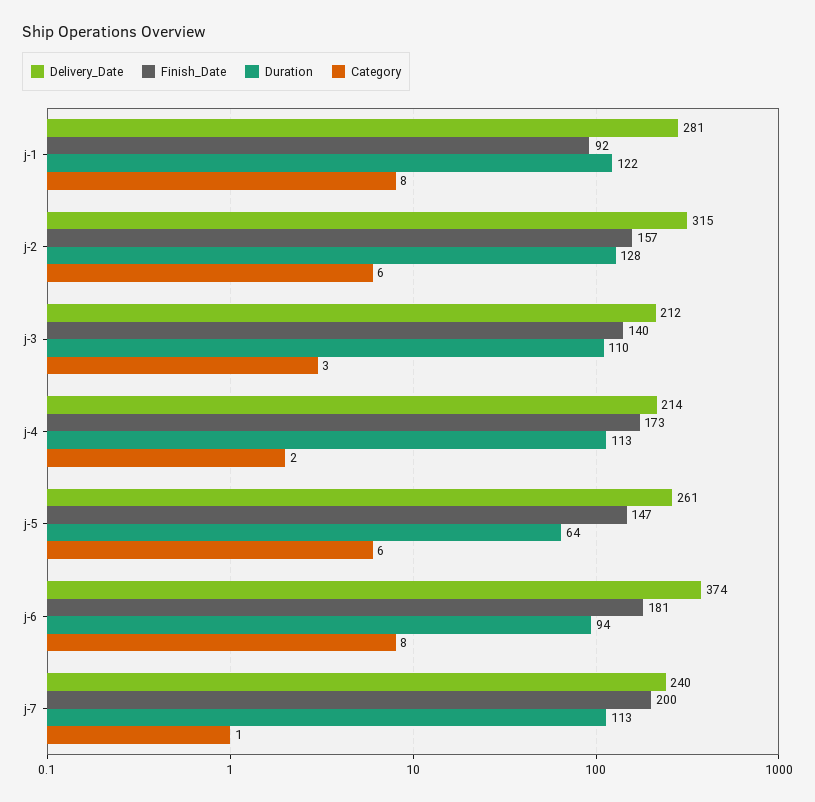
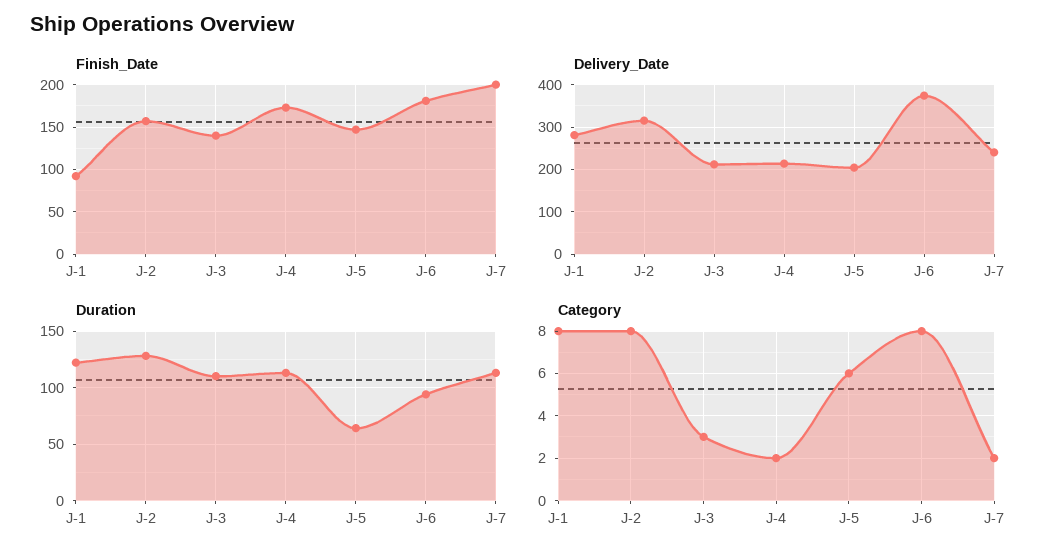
Category, j-2: 6 -> 8
Delivery_Date, j-5: 261 -> 200
Category, j-7: 1 -> 2

